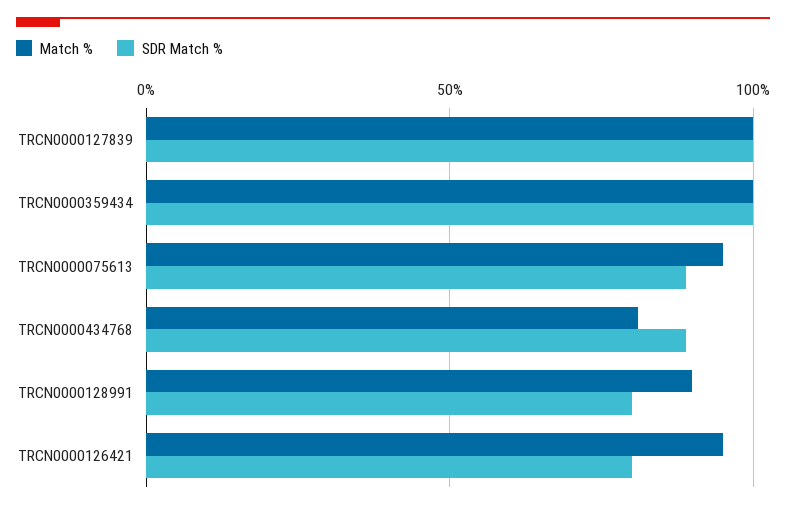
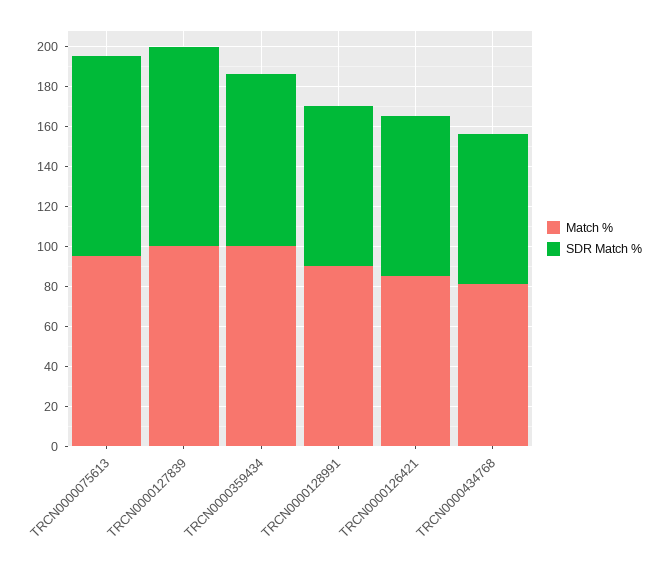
SDR Match %, TRCN0000359434: 100 -> 85
SDR Match %, TRCN0000075613: 90 -> 100
SDR Match %, TRCN0000434768: 90 -> 75
Match %, TRCN0000126421: 95 -> 85

